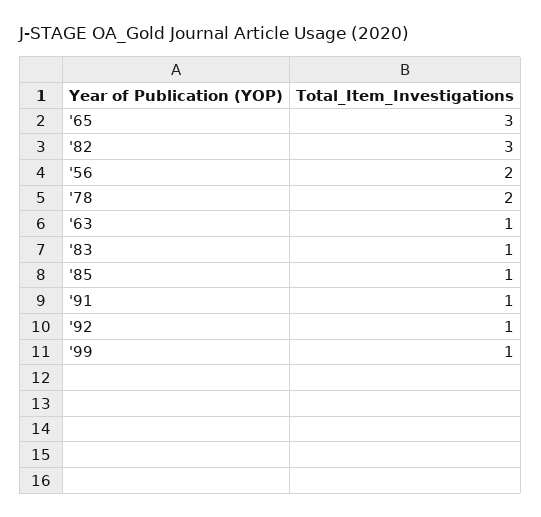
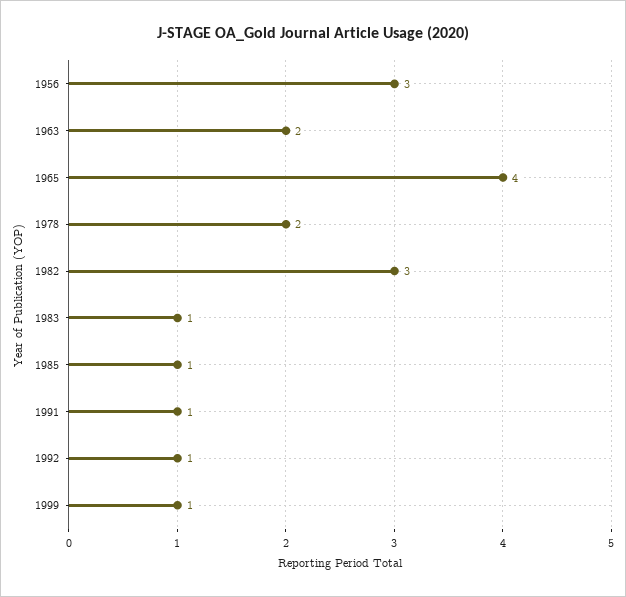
'65: 3 -> 4
'56: 2 -> 3
'63: 1 -> 2

